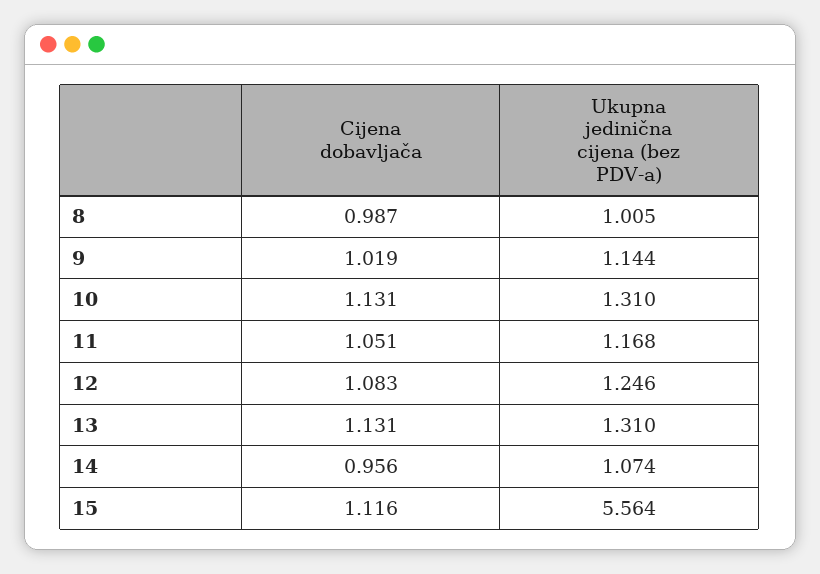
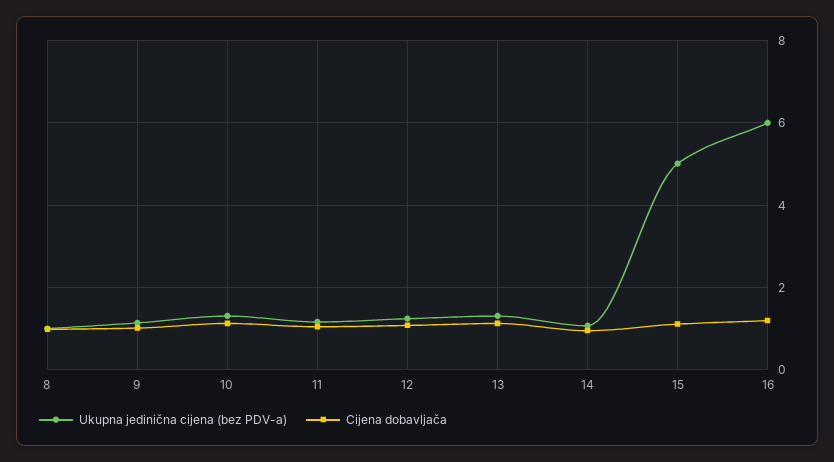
Ukupna jedinična cijena (bez PDV-a), 15: 5.564 -> 5
Ukupna jedinična cijena (bez PDV-a), 16: none -> 6
Cijena dobavljača, 16: none -> 1.2

